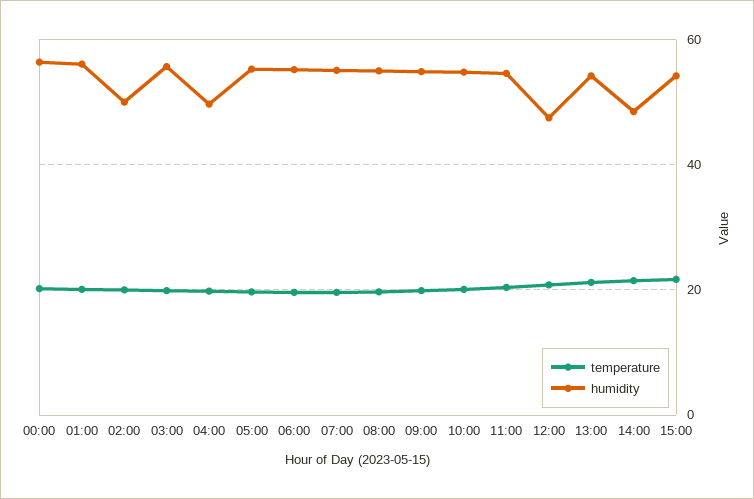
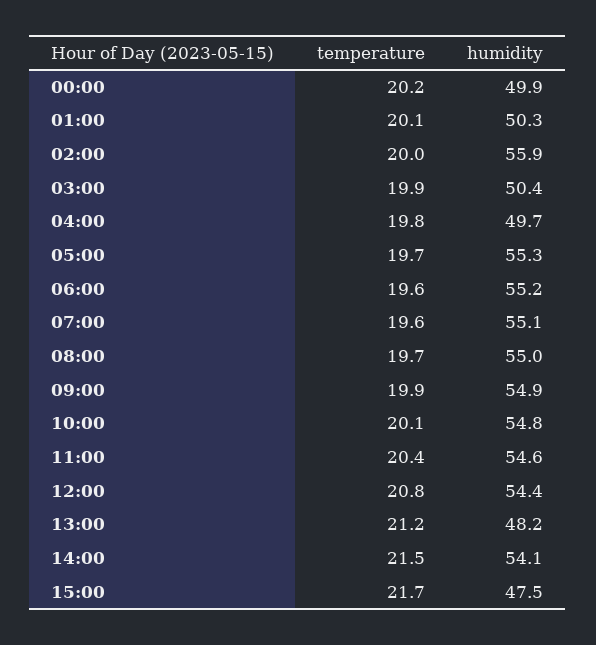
humidity, 00:00: 56 -> 49.9
humidity, 01:00: 56 -> 50.3
humidity, 02:00: 50 -> 55.9
humidity, 03:00: 56 -> 50.4
humidity, 12:00: 48 -> 54.4
humidity, 13:00: 54 -> 48.2
humidity, 14:00: 48 -> 54.1
humidity, 15:00: 54 -> 47.5

